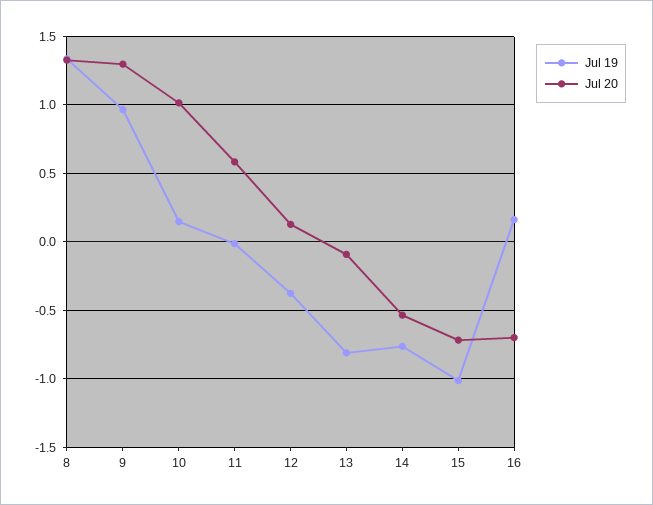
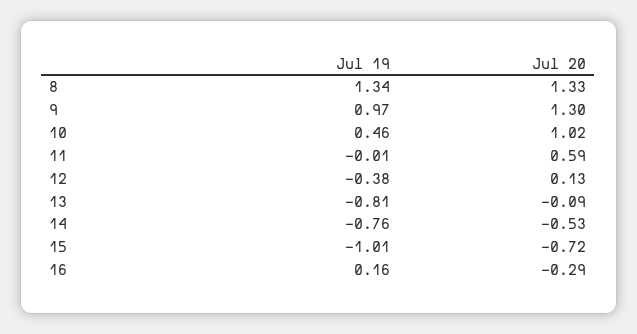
Jul 19, 10: 0.15 -> 0.46
Jul 20, 16: -0.7 -> -0.29

